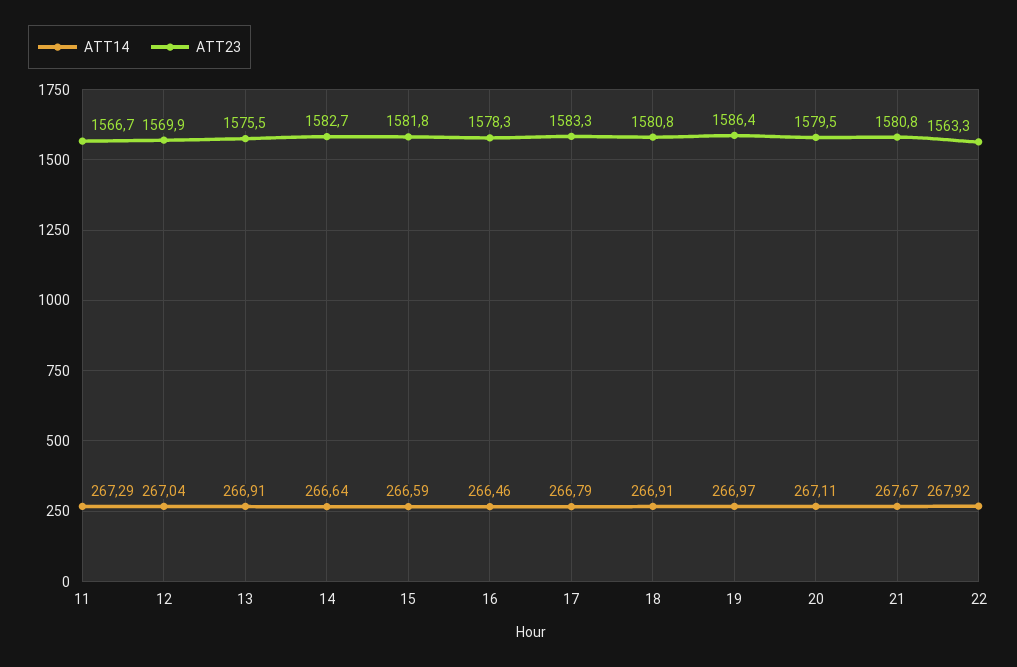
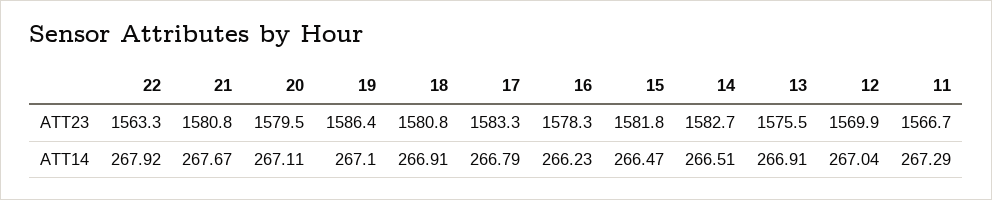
ATT14, 14: 266.64 -> 266.51
ATT14, 15: 266.59 -> 266.47
ATT14, 16: 266.46 -> 266.23
ATT14, 19: 266.97 -> 267.1

